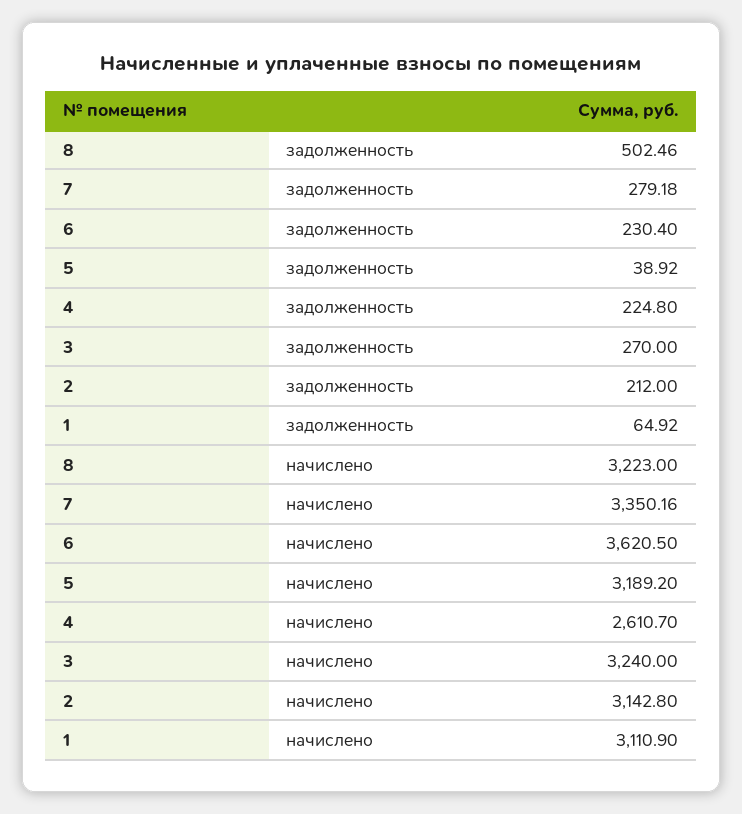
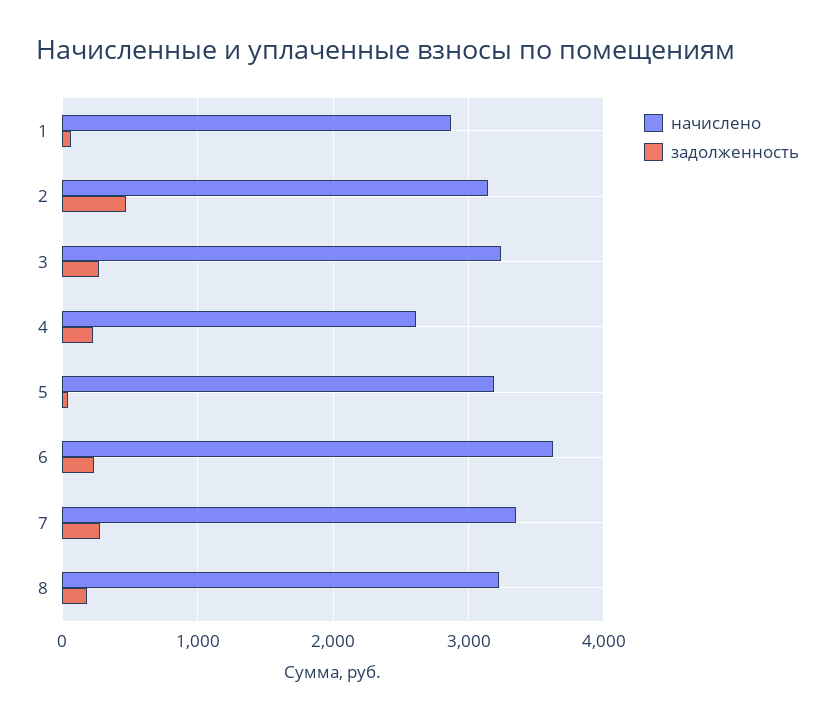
задолженность, 8: 502.46 -> 200
задолженность, 2: 212 -> 500
начислено, 1: 3110.9 -> 2900

